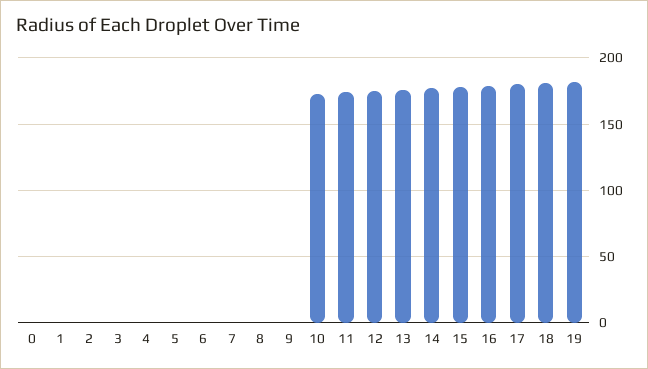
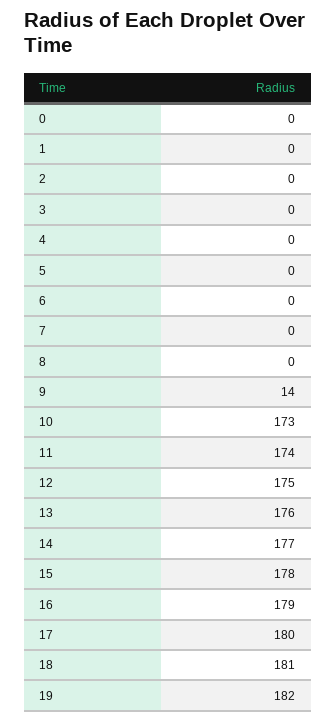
9: 0 -> 14

